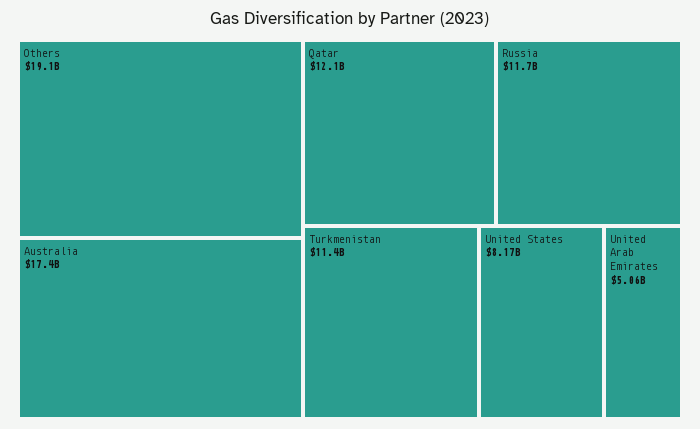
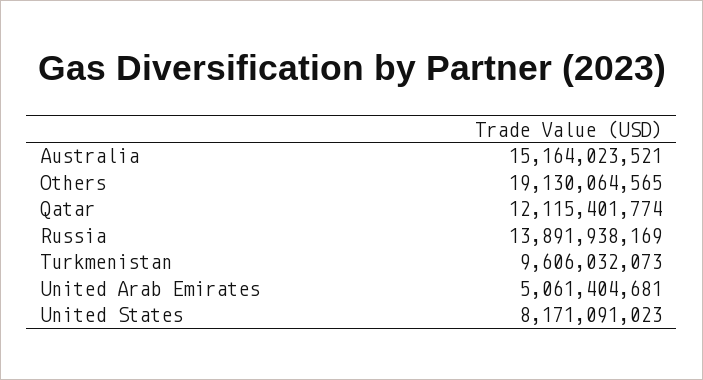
Australia: 17400000000 -> 15164023521
Russia: 11700000000 -> 13891938169
Turkmenistan: 11400000000 -> 9606032073

